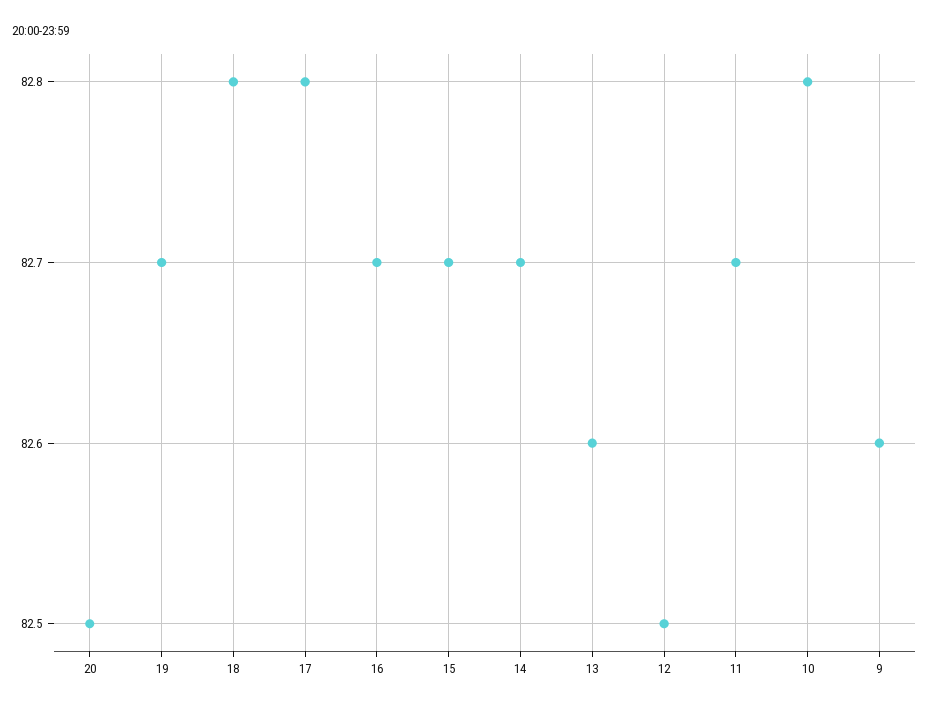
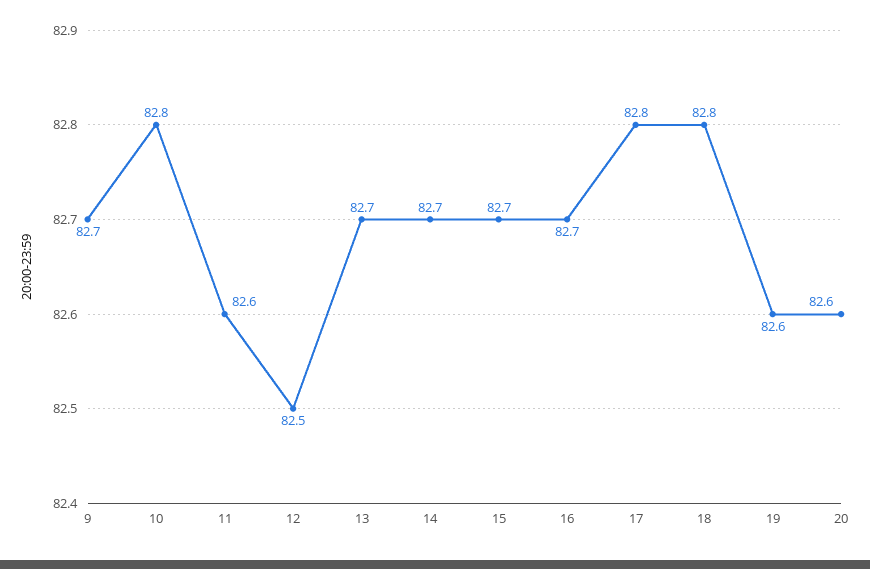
20: 82.5 -> 82.6
19: 82.7 -> 82.6
13: 82.6 -> 82.7
11: 82.7 -> 82.6
9: 82.6 -> 82.7

